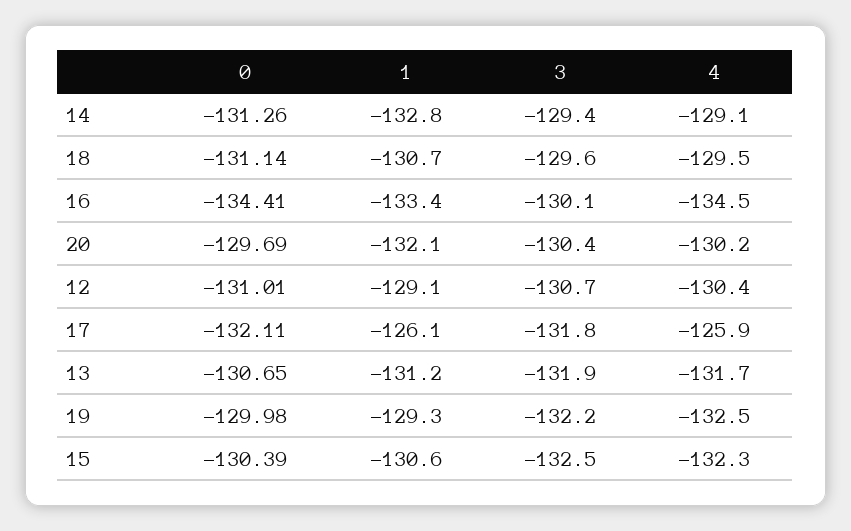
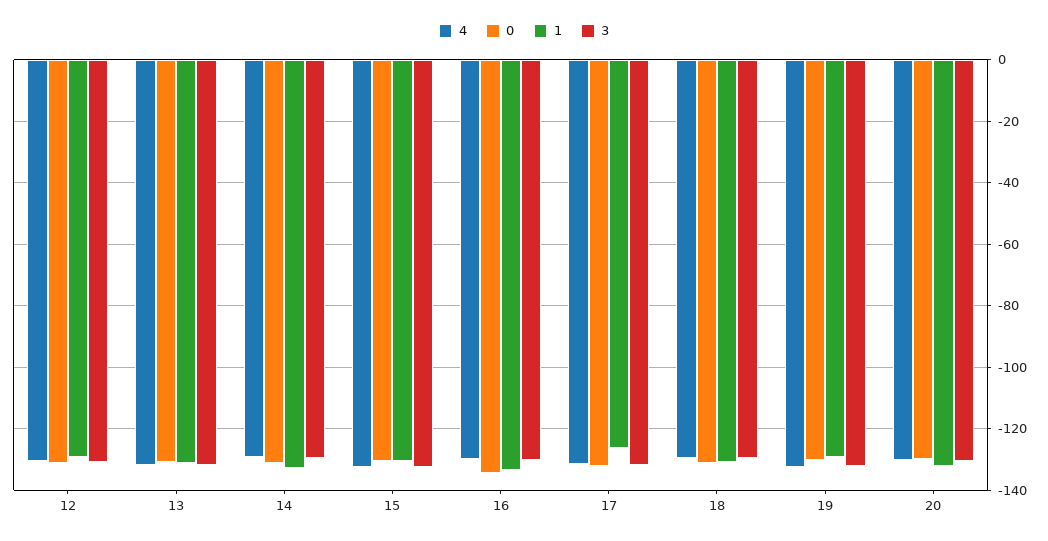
4, 16: -134.5 -> -130
4, 17: -125.9 -> -132

